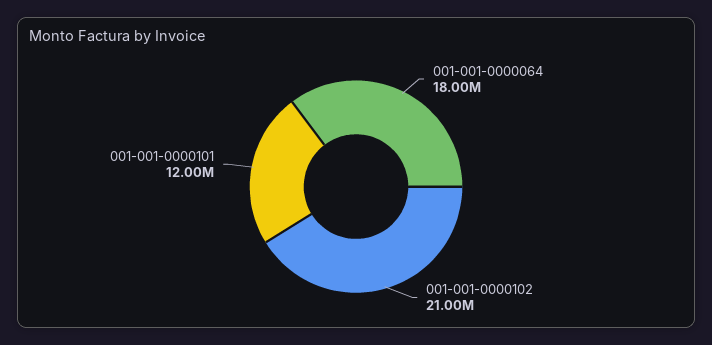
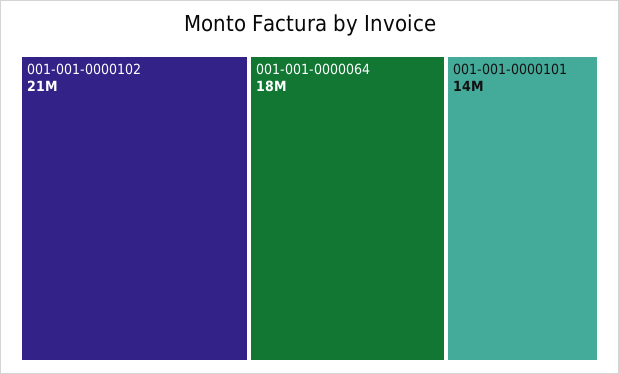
001-001-0000101: 12000000 -> 14000000

